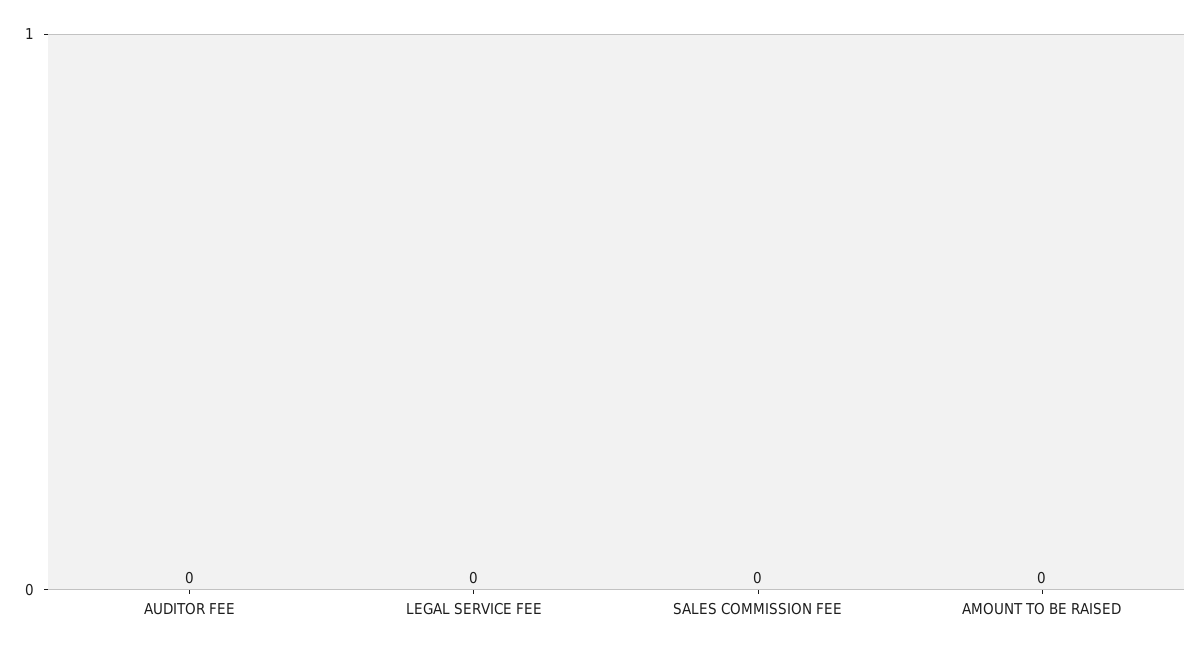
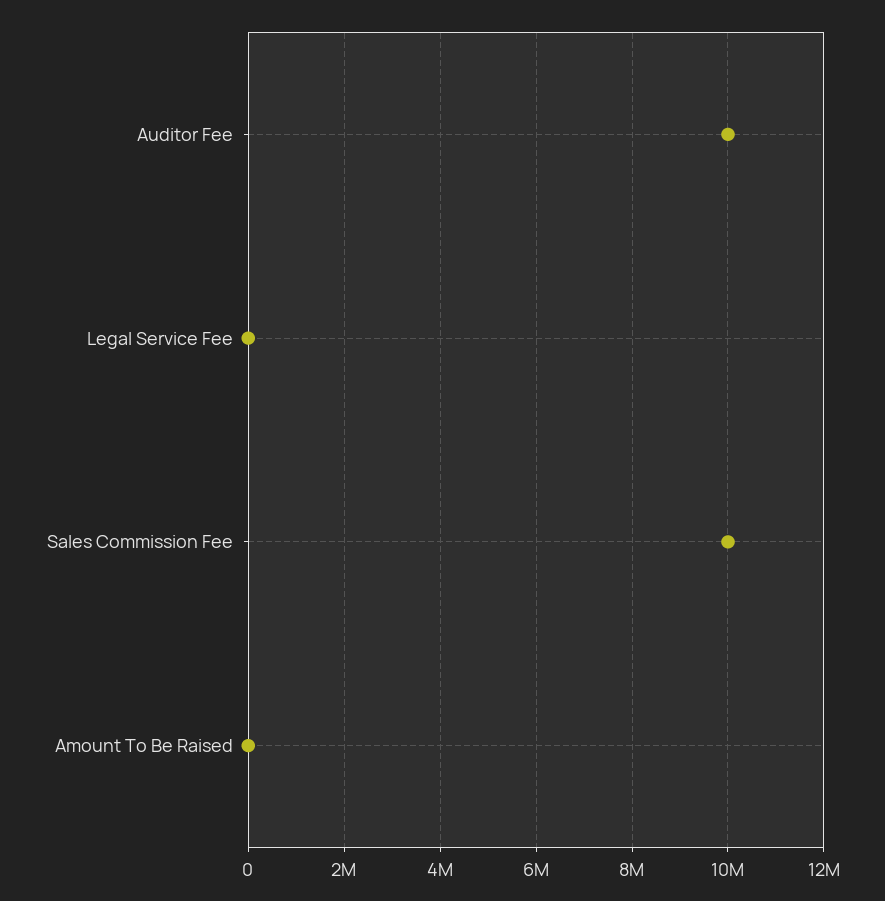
AUDITOR FEE: 0 -> 10000000
SALES COMMISSION FEE: 0 -> 10000000

